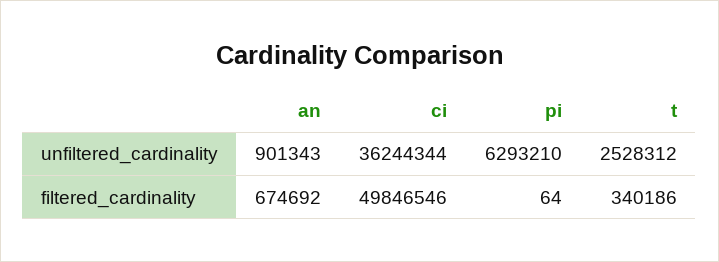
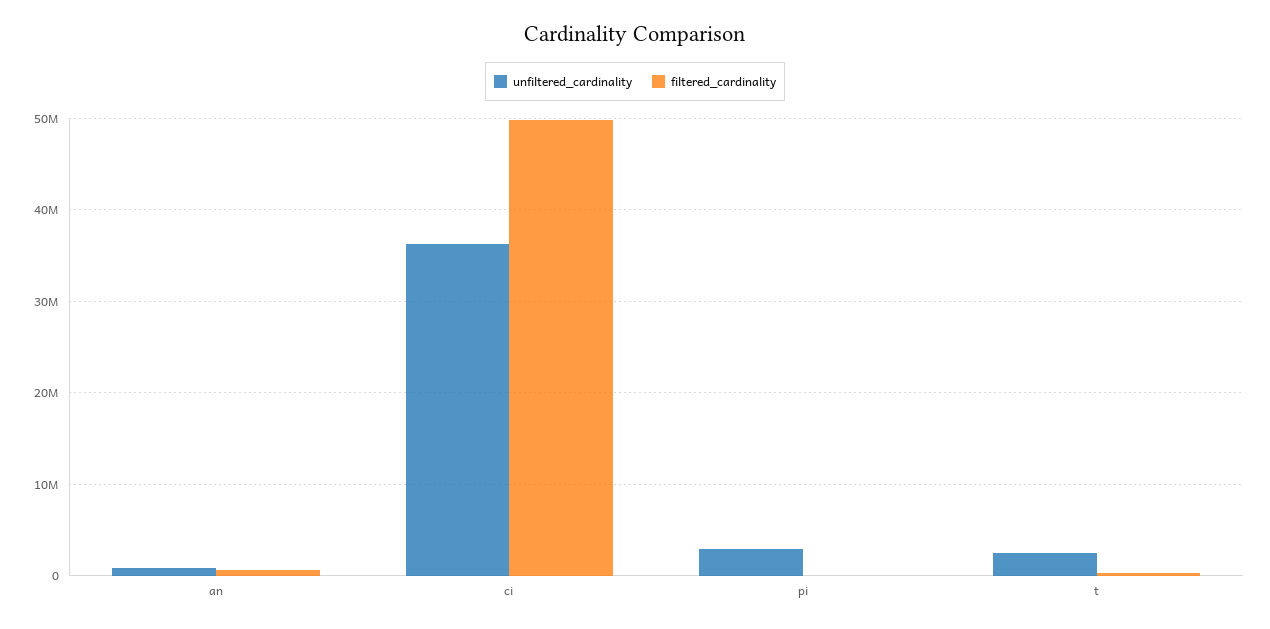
unfiltered_cardinality, pi: 6293210 -> 3000000

